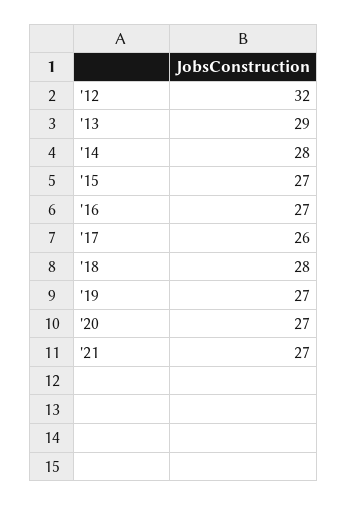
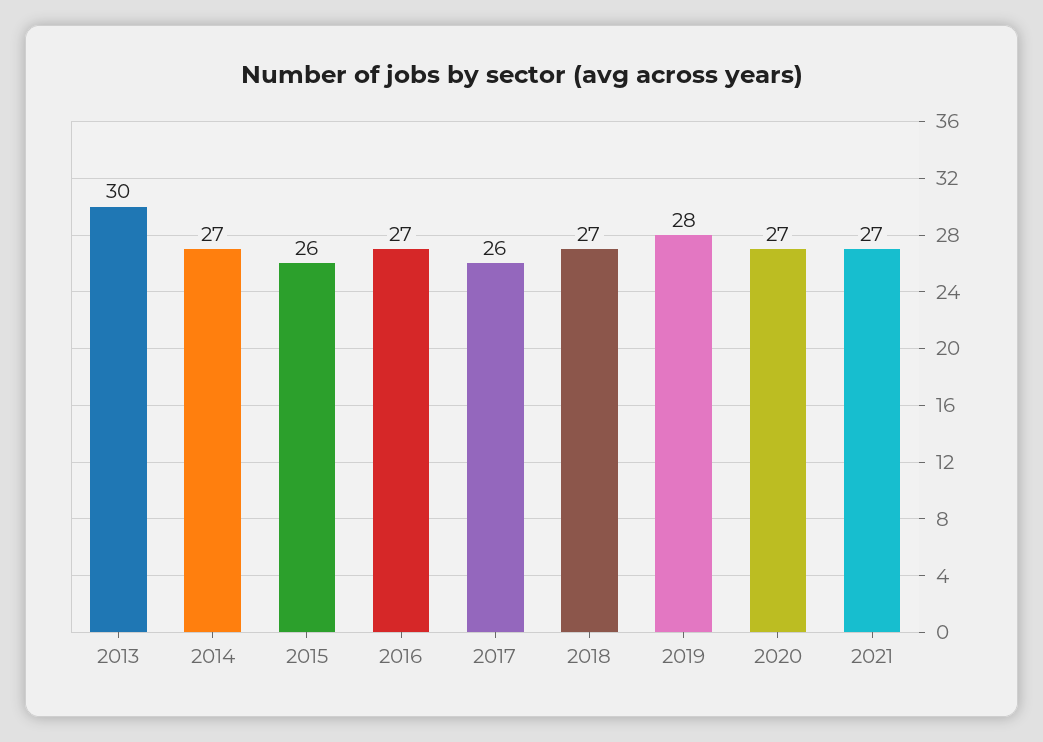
'12: 32 -> none
'13: 29 -> 30
'14: 28 -> 27
'15: 27 -> 26
'18: 28 -> 27
'19: 27 -> 28

